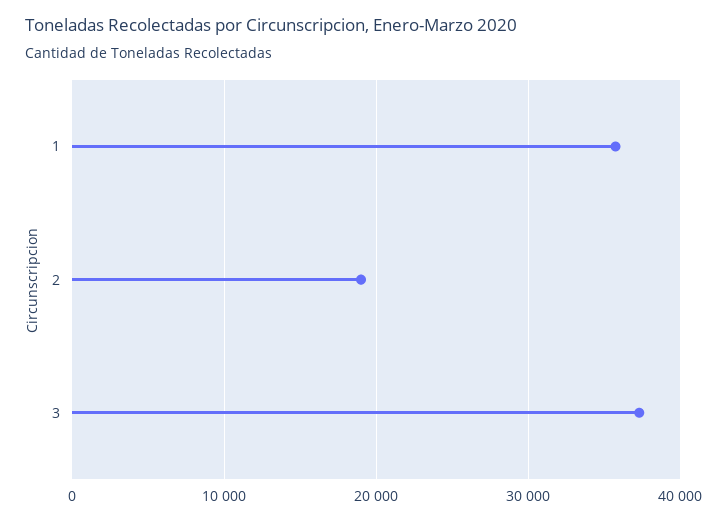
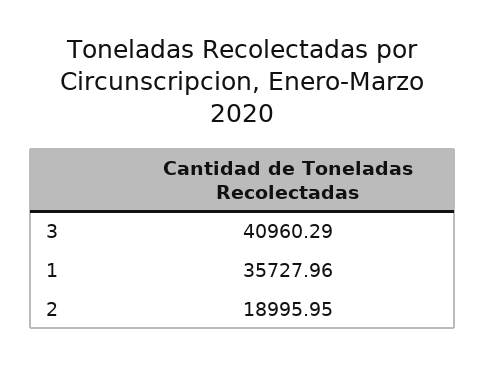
3: 37000 -> 40960.29

